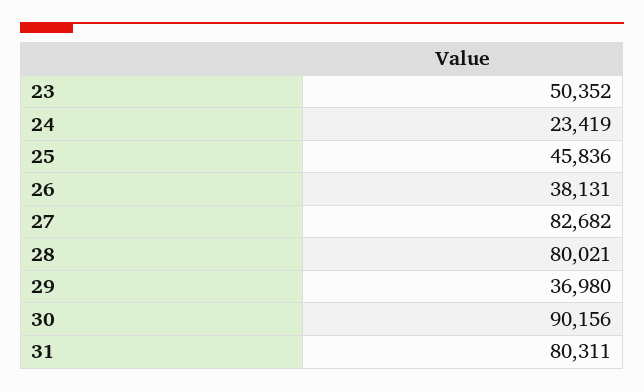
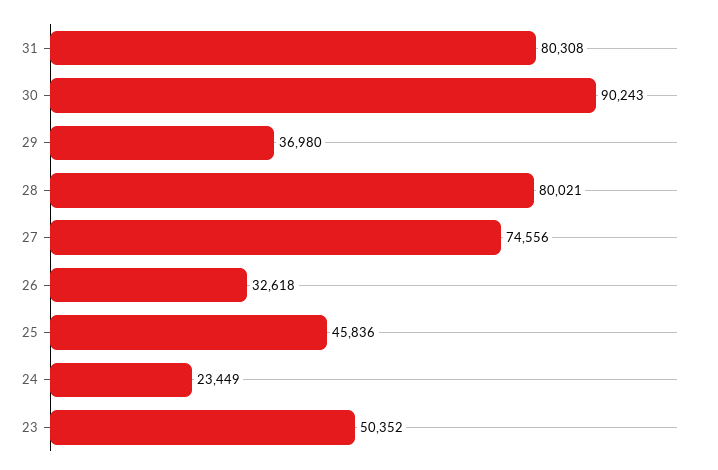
24: 23419 -> 23449
26: 38131 -> 32618
27: 82682 -> 74556
30: 90156 -> 90243
31: 80311 -> 80308

